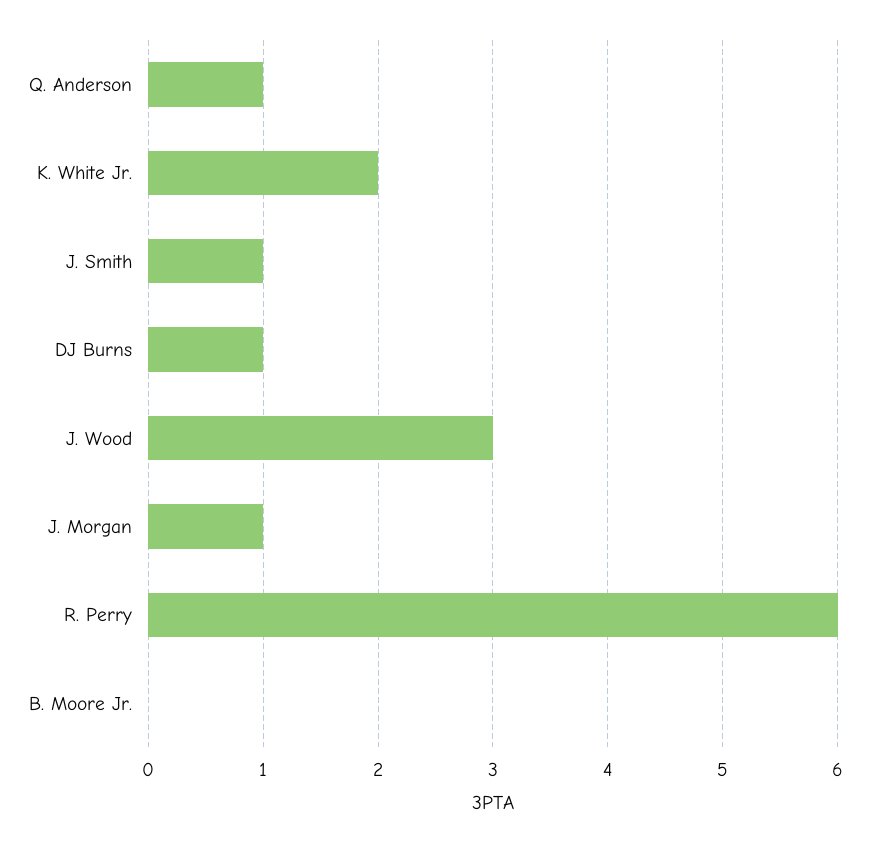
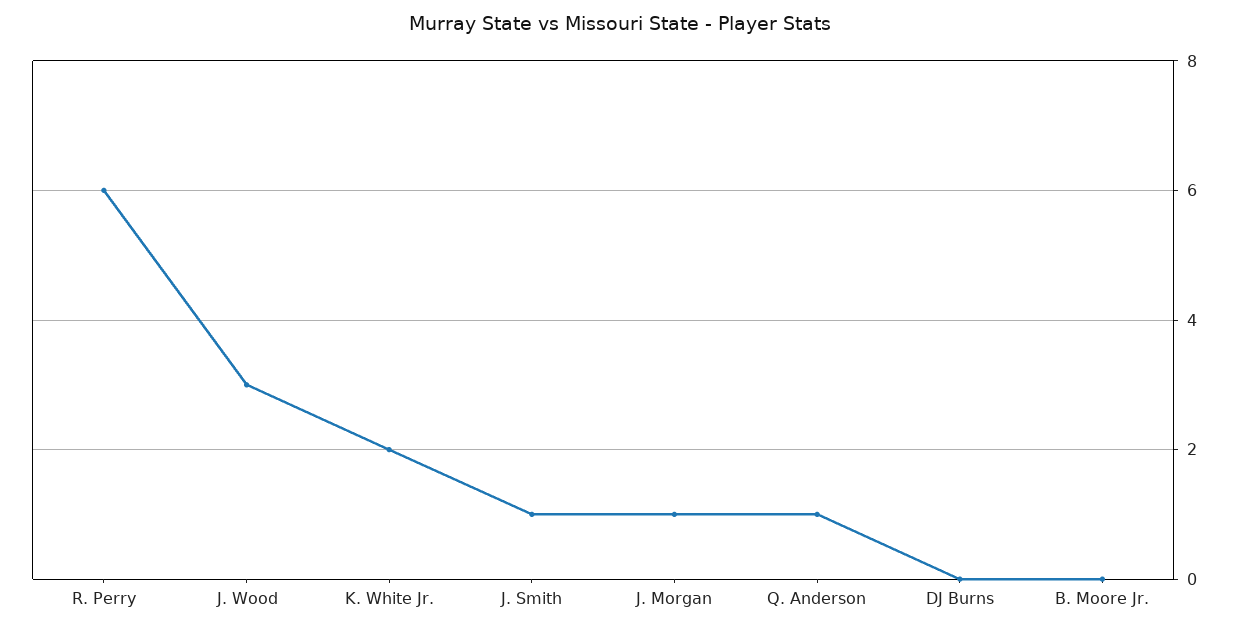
DJ Burns: 1 -> 0

